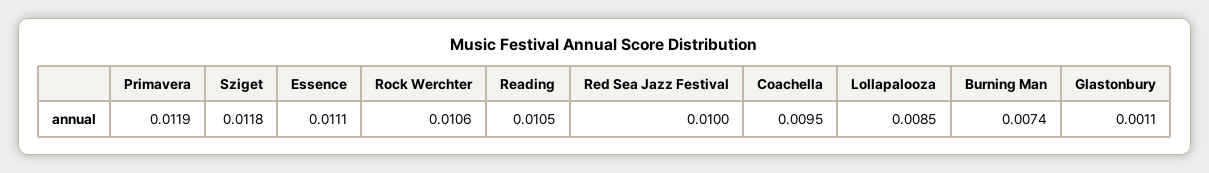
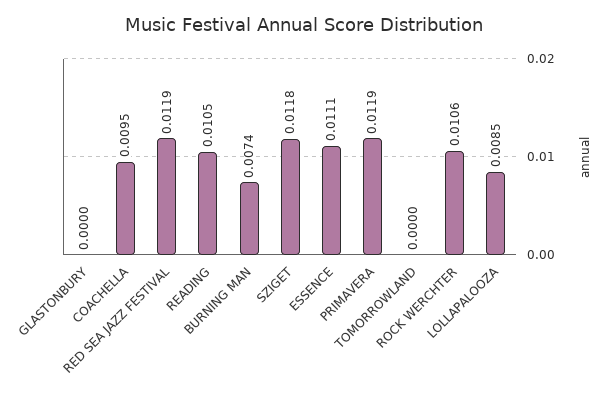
Red Sea Jazz Festival: 0.01 -> 0.0119
Glastonbury: 0.0011 -> 0
TOMORROWLAND: none -> 0

